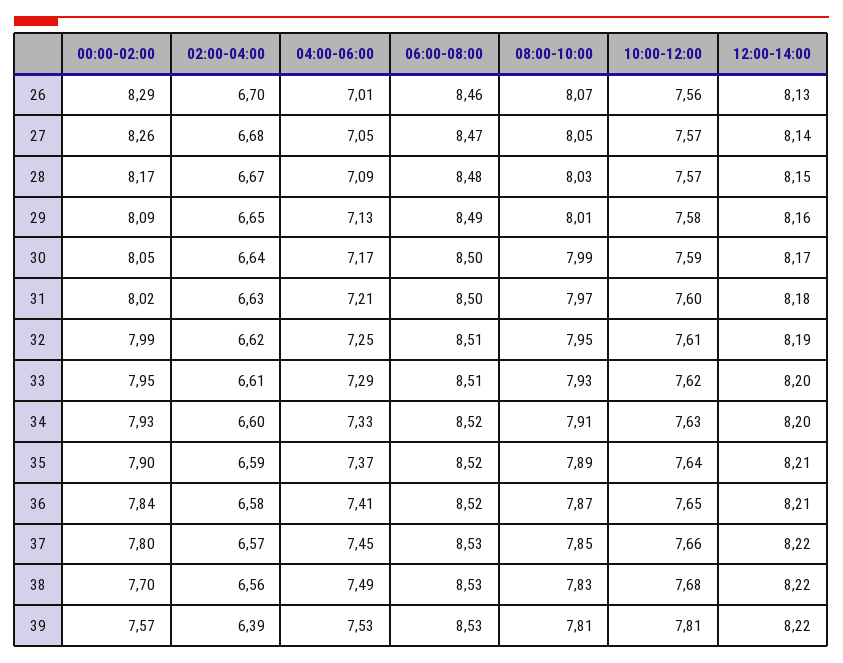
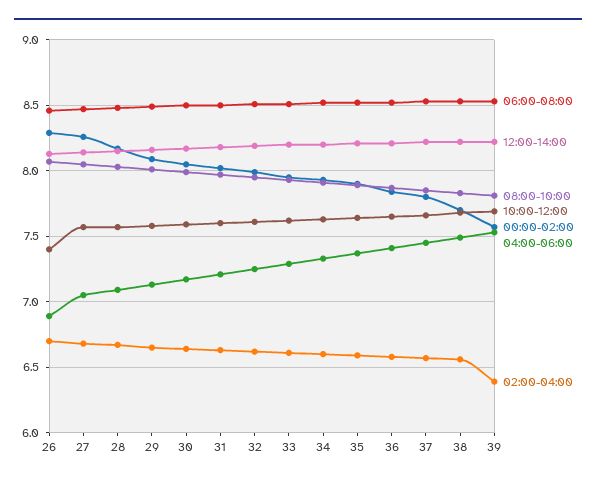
04:00-06:00, 26: 7.01 -> 6.9
10:00-12:00, 26: 7.56 -> 7.4
10:00-12:00, 39: 7.81 -> 7.7

